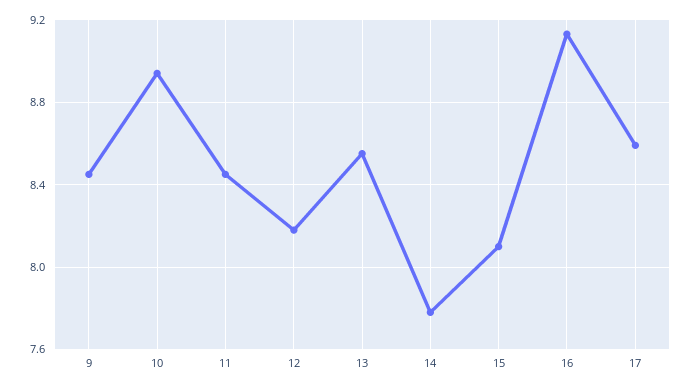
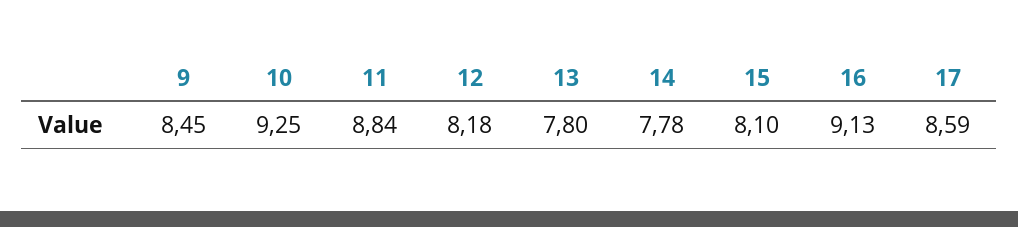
10: 8.95 -> 9.25
11: 8.45 -> 8.84
13: 8.55 -> 7.8

